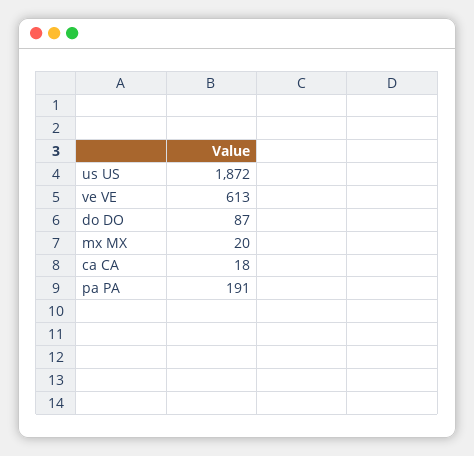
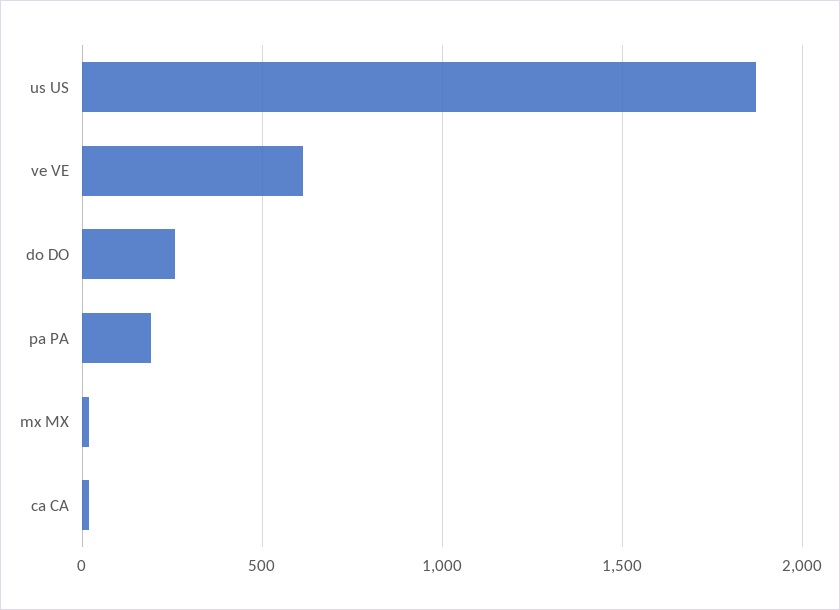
do DO: 87 -> 250

